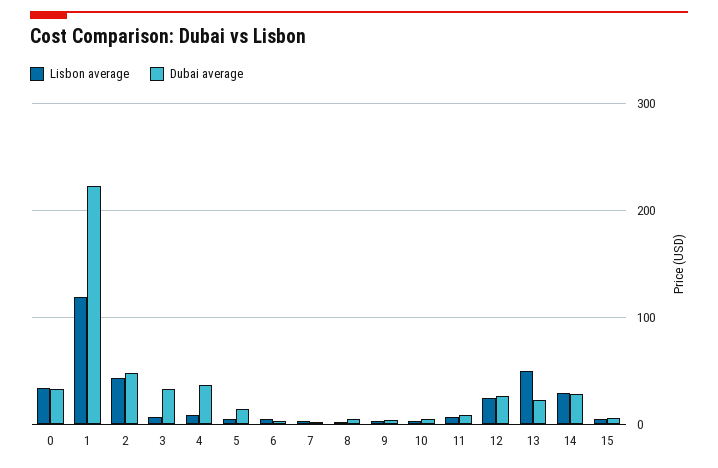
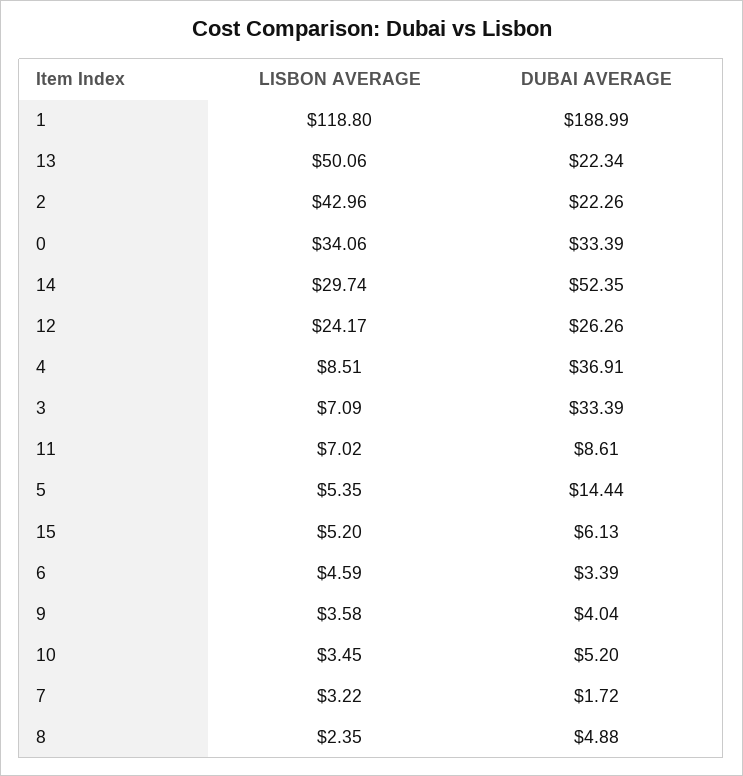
Dubai average, 1: 220 -> 188.99
Dubai average, 2: 50 -> 22.26
Dubai average, 14: 30 -> 52.35

